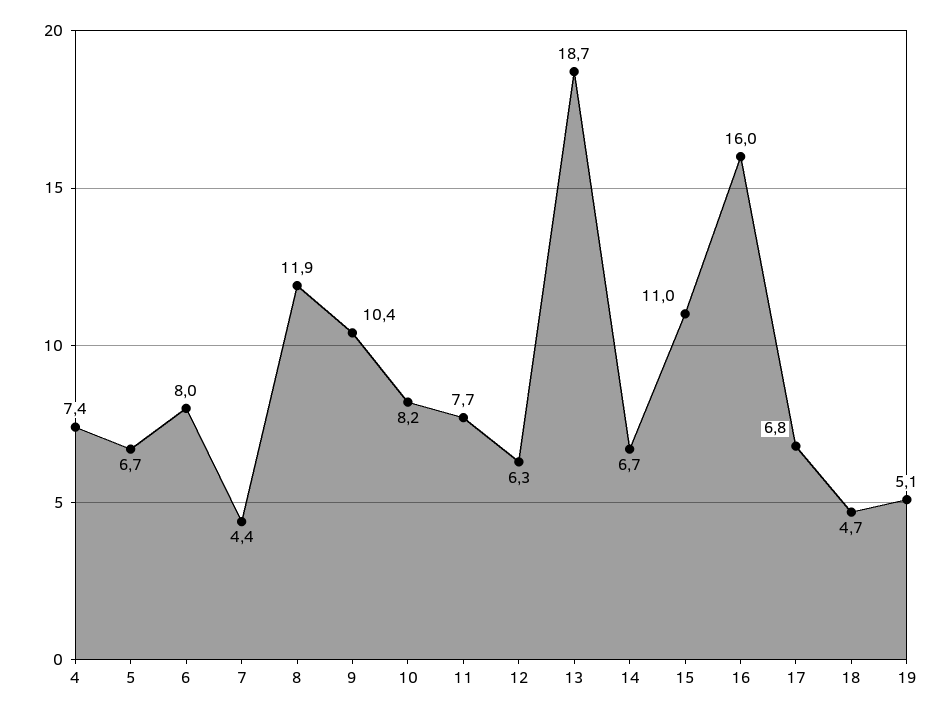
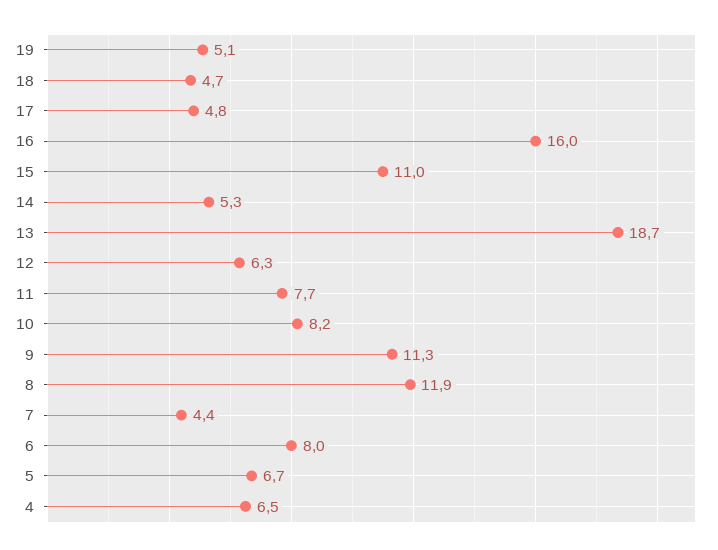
4: 7.4 -> 6.5
9: 10.4 -> 11.3
14: 6.7 -> 5.3
17: 6.8 -> 4.8

